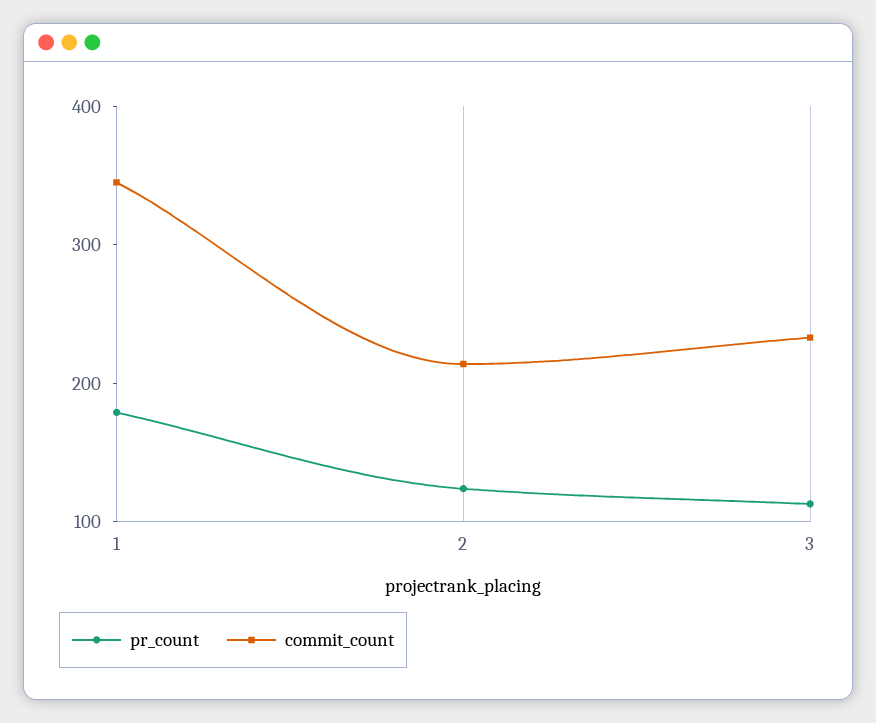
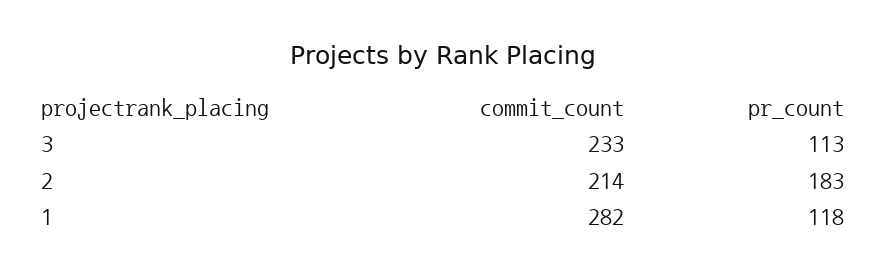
pr_count, 1: 180 -> 118
commit_count, 1: 340 -> 282
pr_count, 2: 120 -> 183

